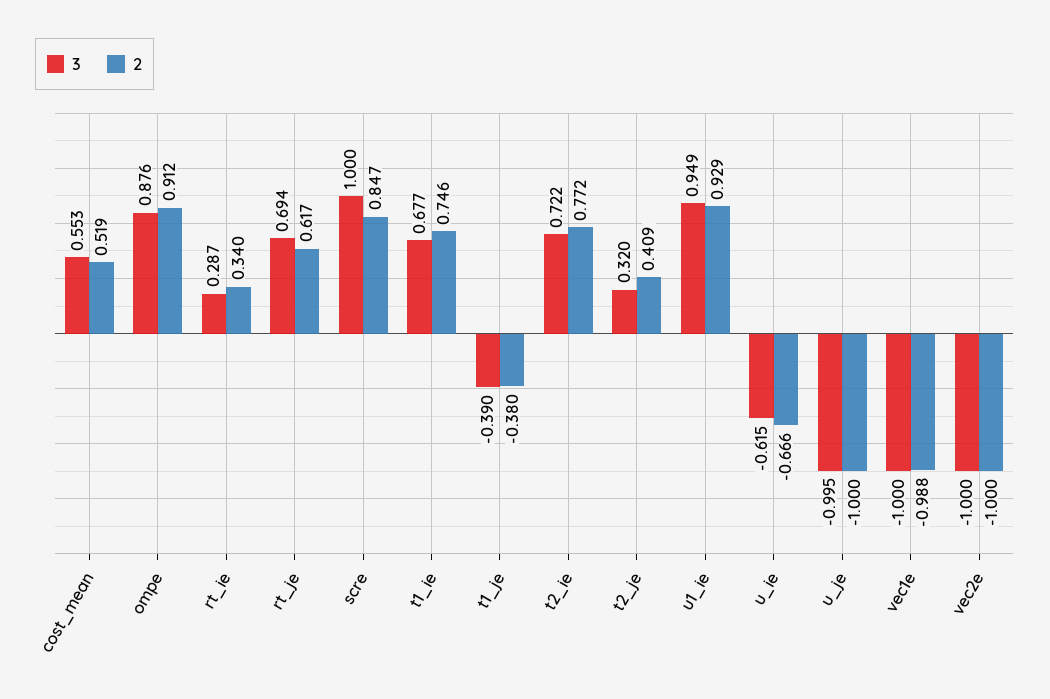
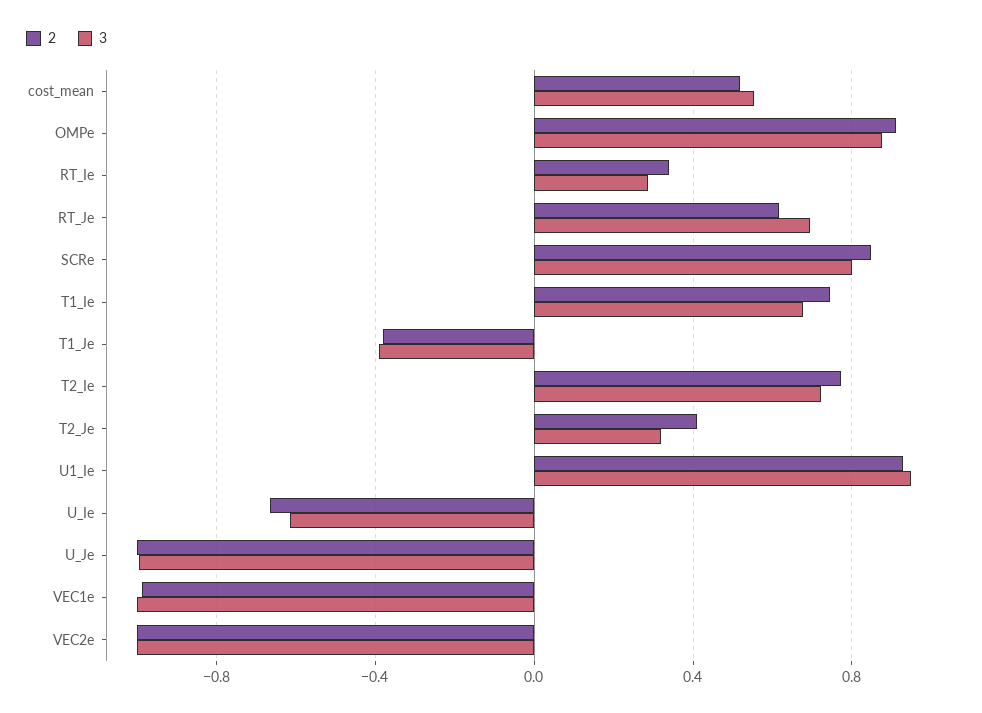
3, scre: 1 -> 0.8

